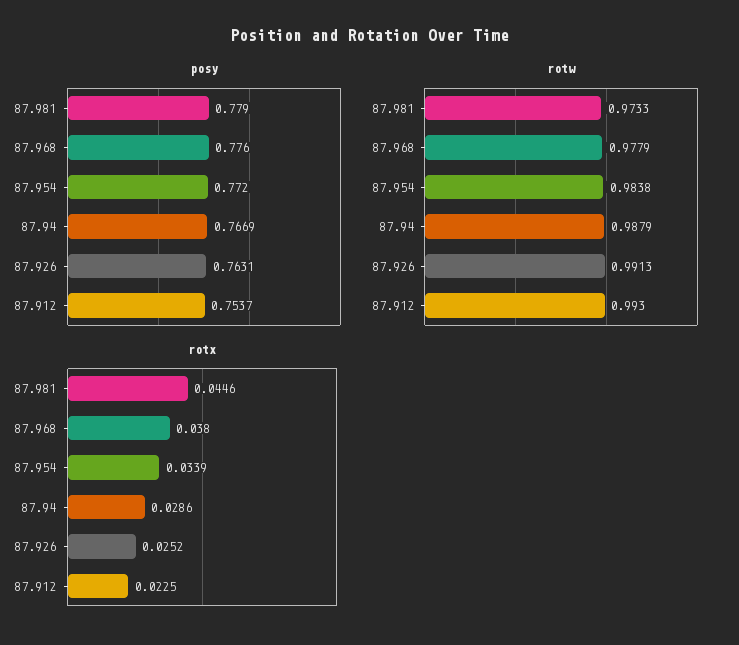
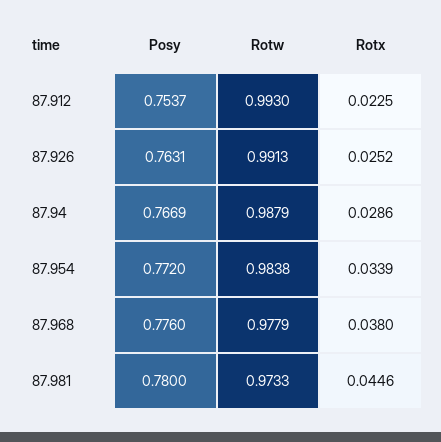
posy, 87.981: 0.779 -> 0.78

